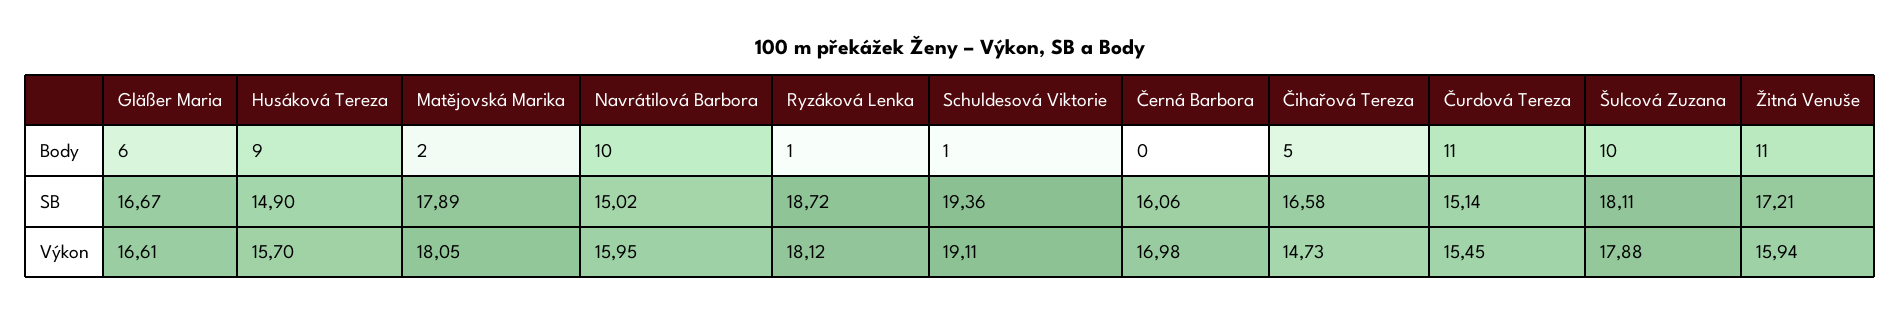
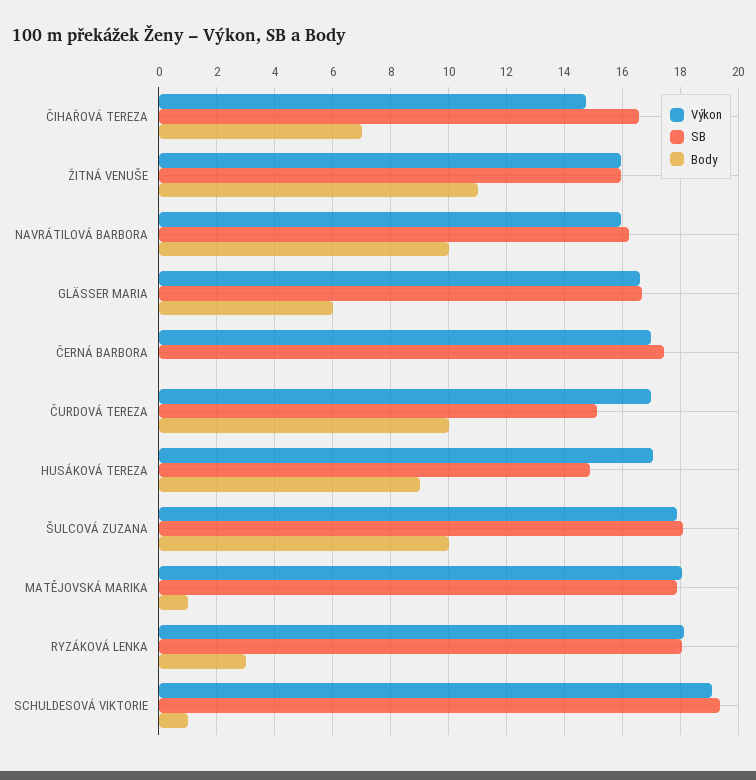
Body, Matějovská Marika: 2 -> 1
Body, Ryzáková Lenka: 1 -> 3
Body, Čihařová Tereza: 5 -> 7
Body, Čurdová Tereza: 11 -> 10
SB, Navrátilová Barbora: 15.02 -> 16.25
SB, Ryzáková Lenka: 18.72 -> 18
SB, Černá Barbora: 16.06 -> 17.5
SB, Žitná Venuše: 17.21 -> 16
Výkon, Husáková Tereza: 15.7 -> 17
Výkon, Čurdová Tereza: 15.45 -> 17

